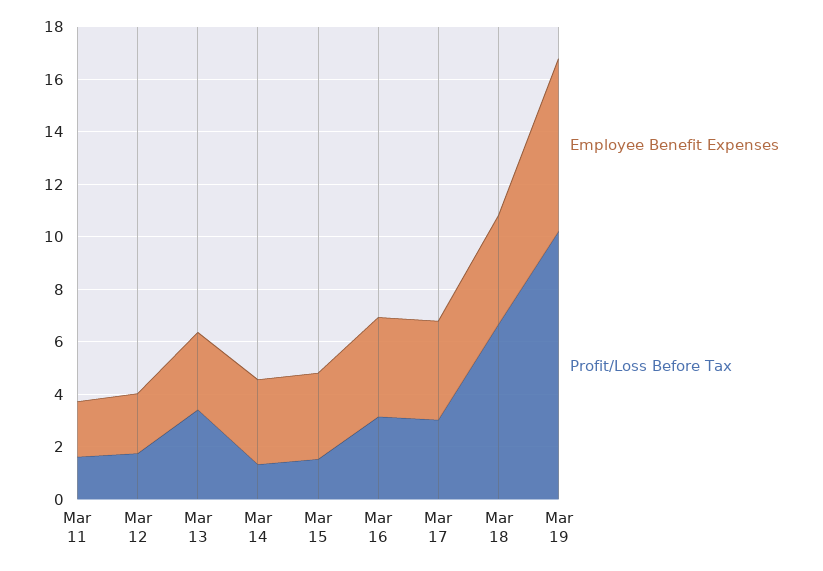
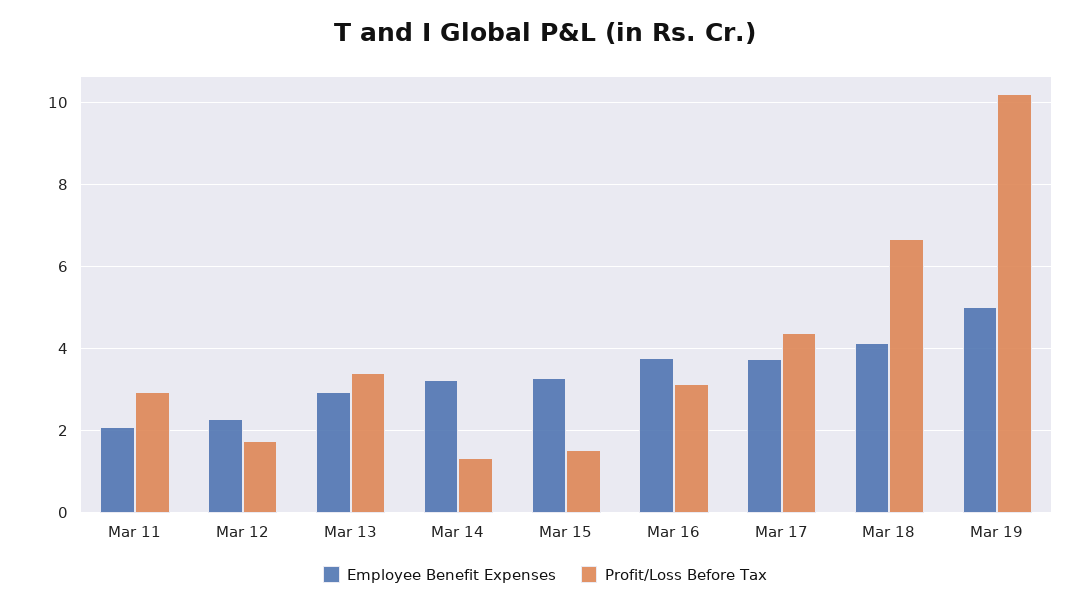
Profit/Loss Before Tax, Mar 11: 1.5 -> 3
Profit/Loss Before Tax, Mar 17: 3 -> 4.4
Employee Benefit Expenses, Mar 19: 6.5 -> 5

